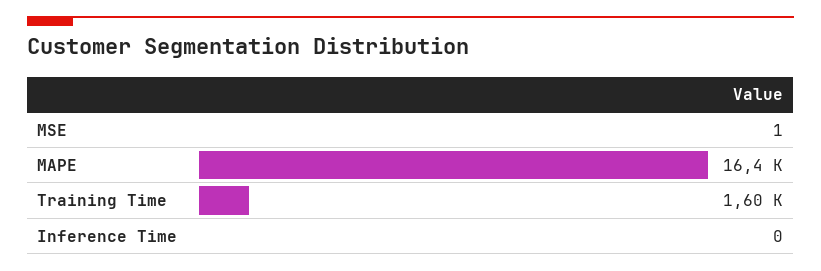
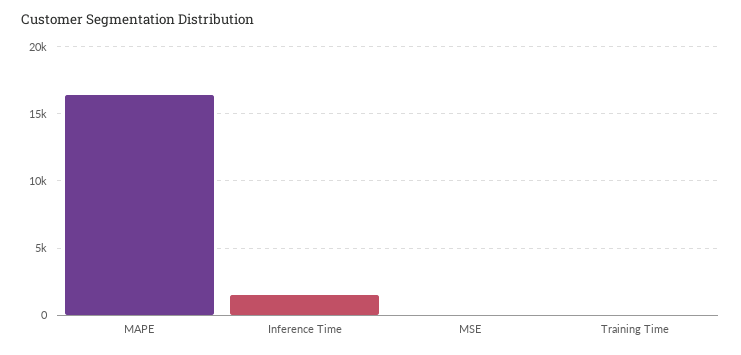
Training Time: 1600 -> 0
Inference Time: 0 -> 1500

